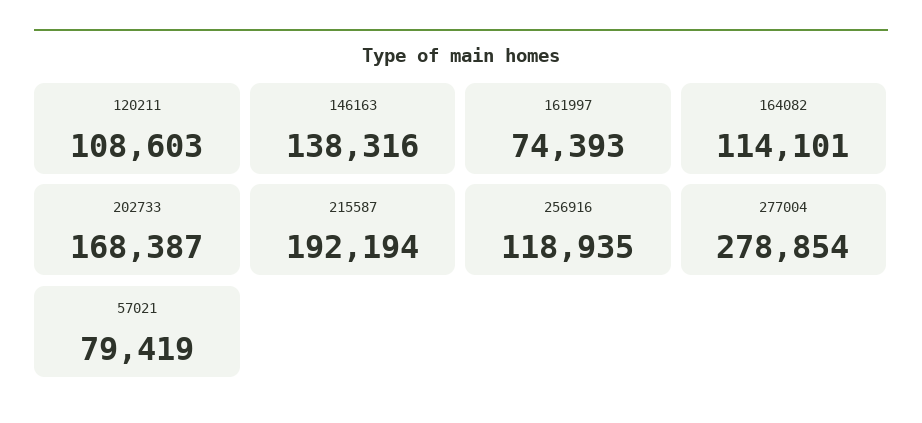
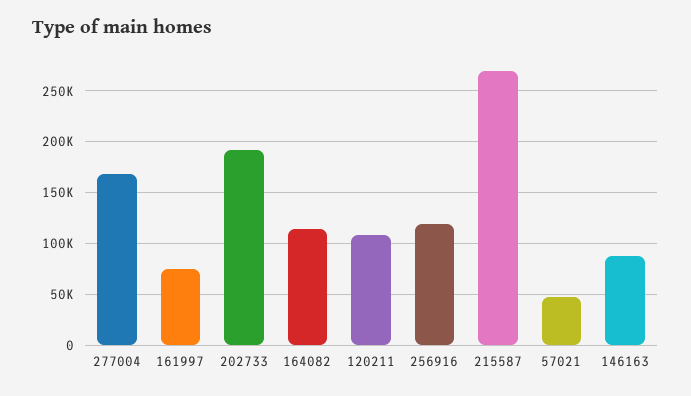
146163: 138316 -> 90000
202733: 168387 -> 190000
215587: 192194 -> 270000
277004: 278854 -> 170000
57021: 79419 -> 50000

